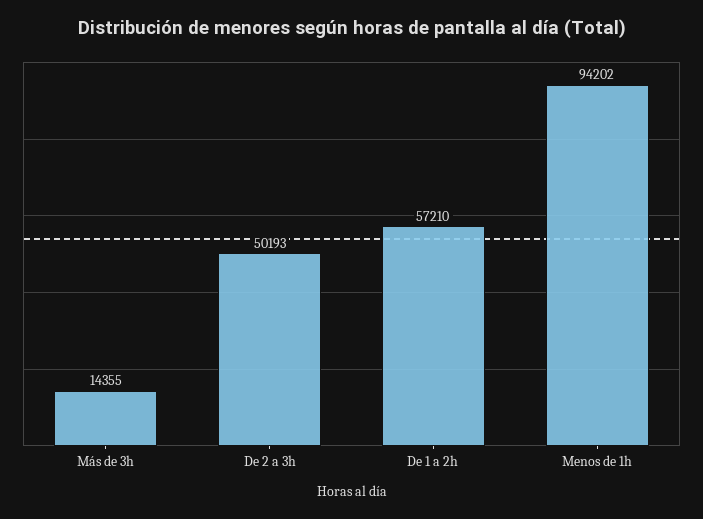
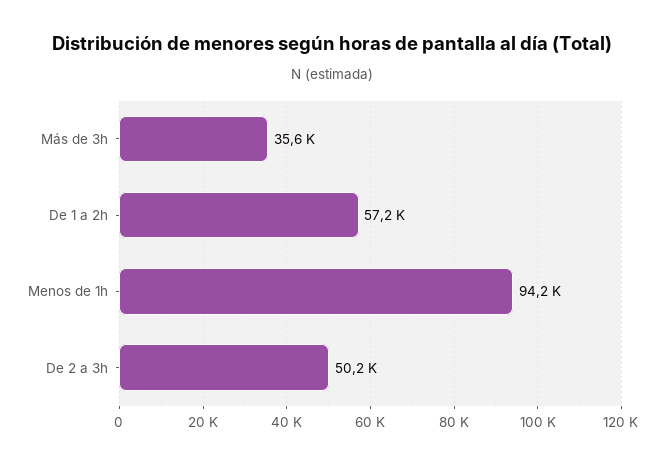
Más de 3h: 14355 -> 35600

